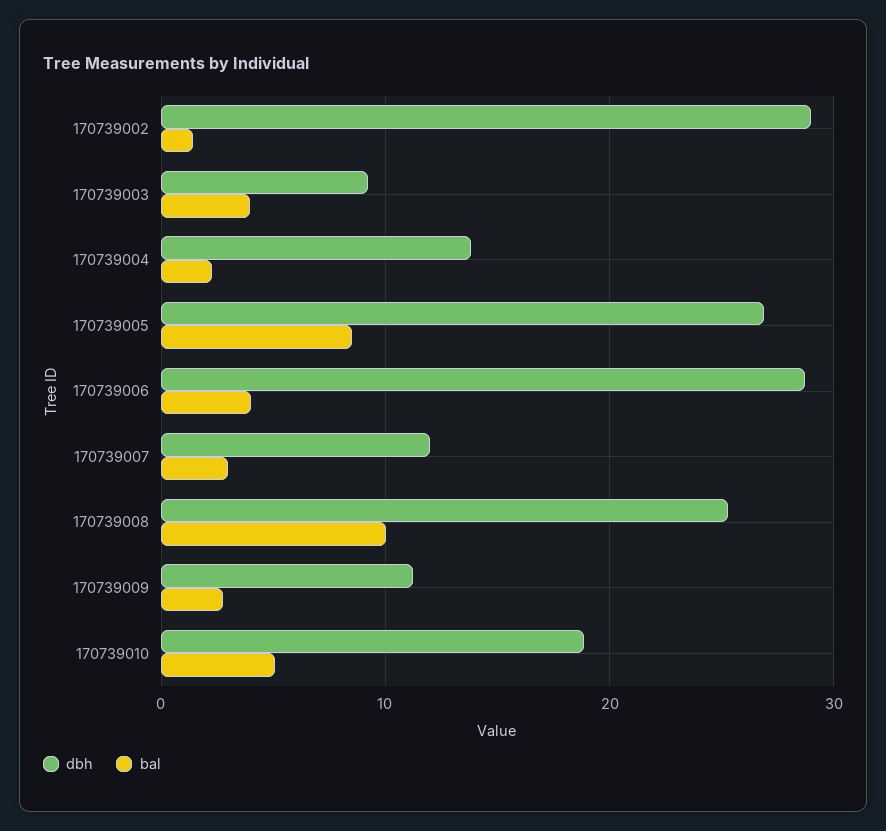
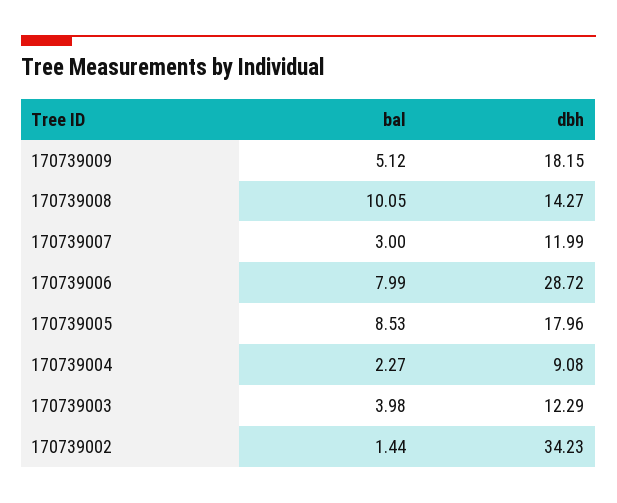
dbh, 170739002: 29 -> 34.23
dbh, 170739003: 9 -> 12.29
dbh, 170739004: 14 -> 9.08
dbh, 170739005: 27 -> 17.96
bal, 170739006: 4 -> 7.99
dbh, 170739008: 25 -> 14.27
dbh, 170739009: 11 -> 18.15
bal, 170739009: 3 -> 5.12
dbh, 170739010: 19 -> none
bal, 170739010: 5 -> none

